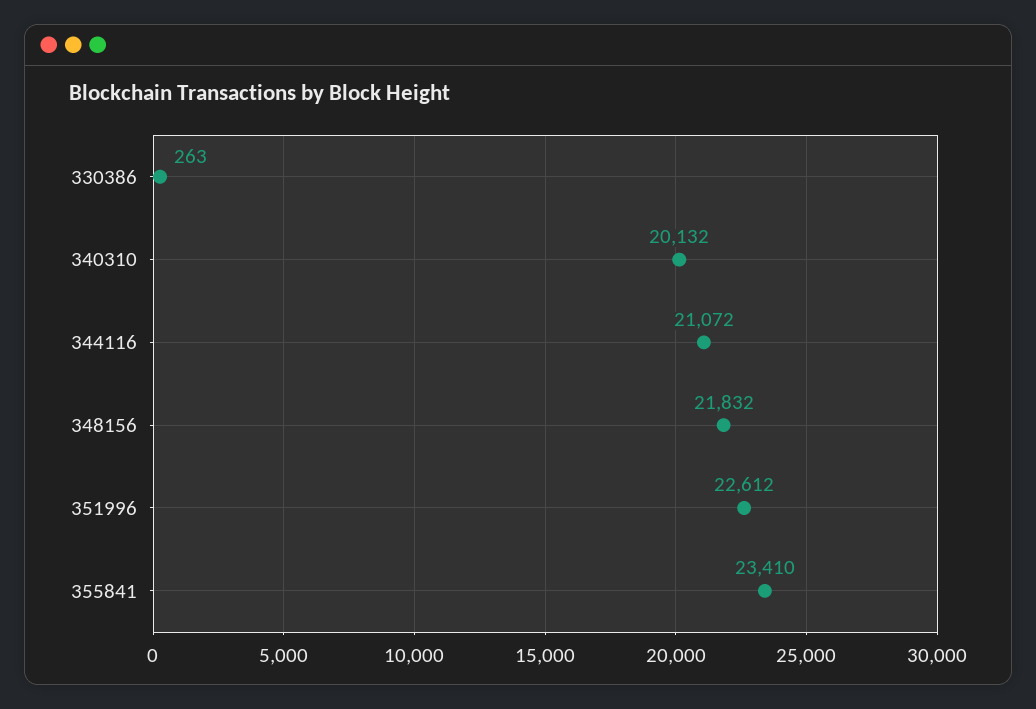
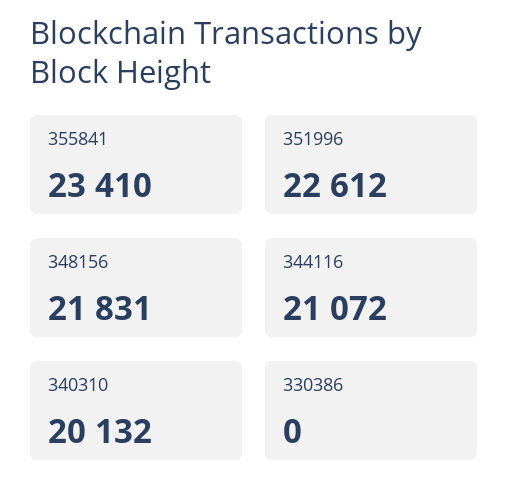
330386: 263 -> 0
348156: 21832 -> 21831

